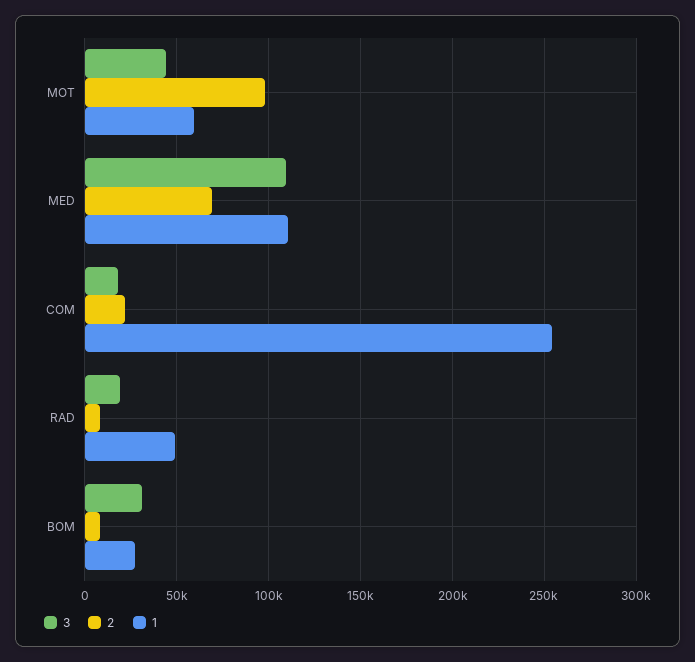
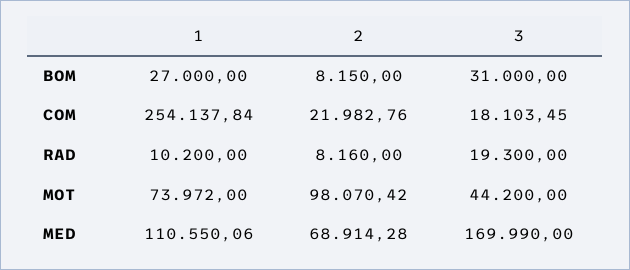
1, MOT: 60000 -> 73972
3, MED: 110000 -> 169990
1, RAD: 50000 -> 10200

